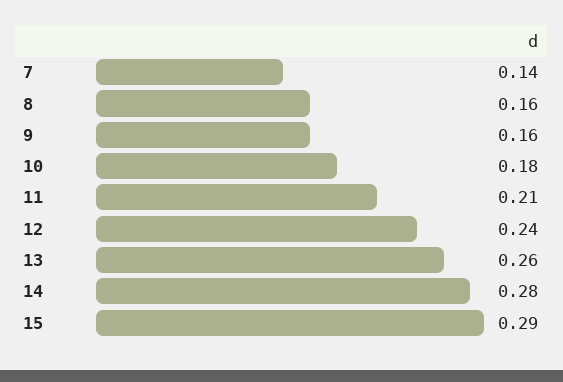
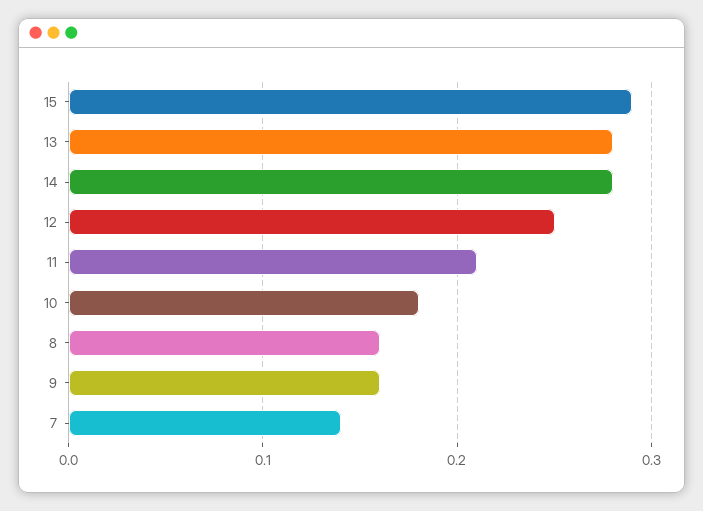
12: 0.24 -> 0.25
13: 0.26 -> 0.28

